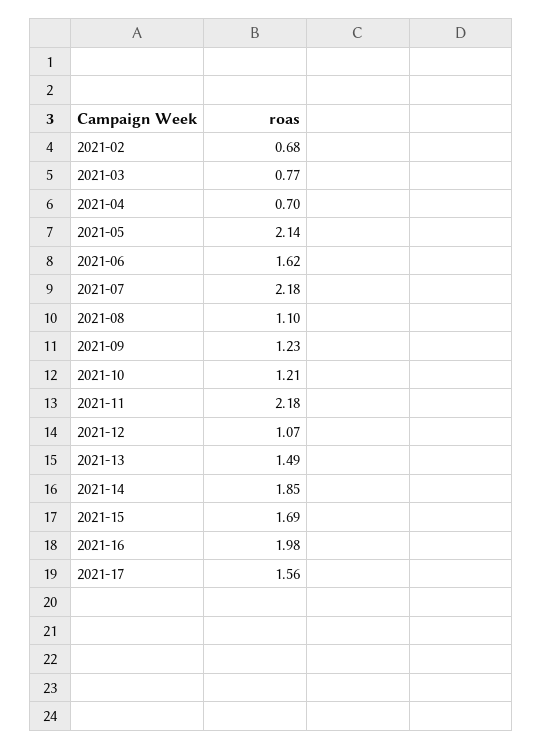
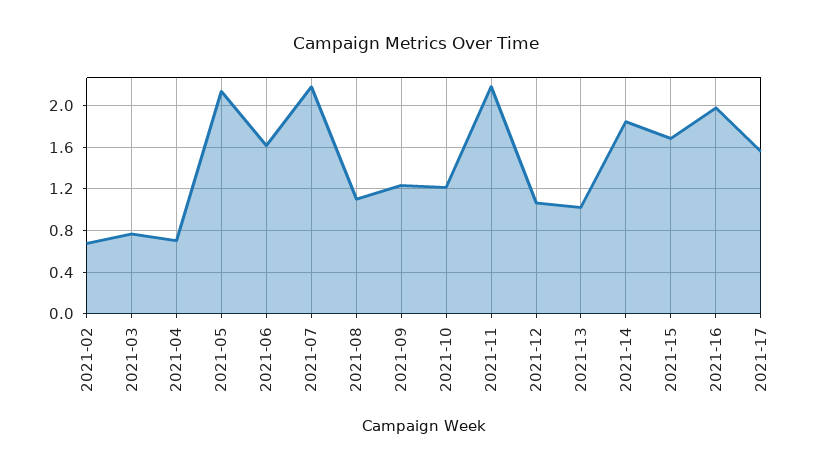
2021-13: 1.49 -> 1

